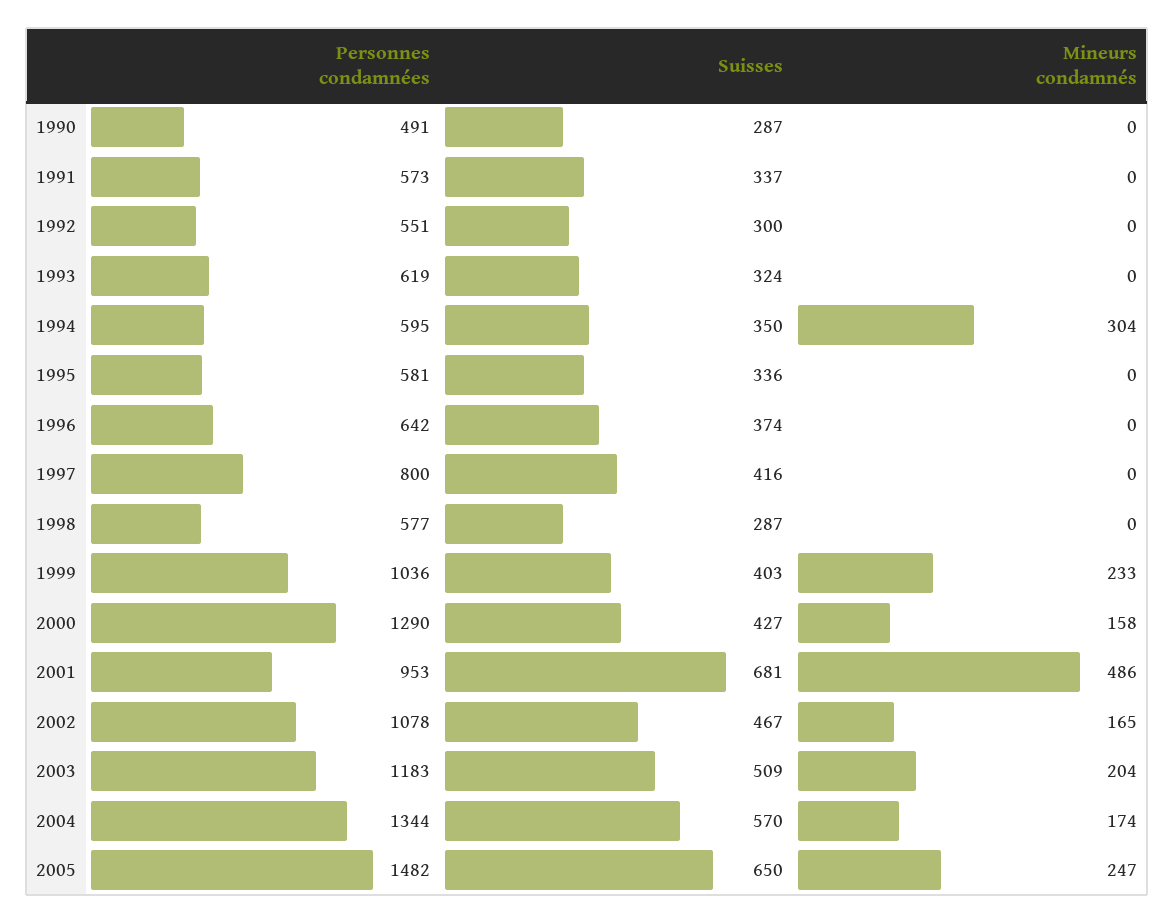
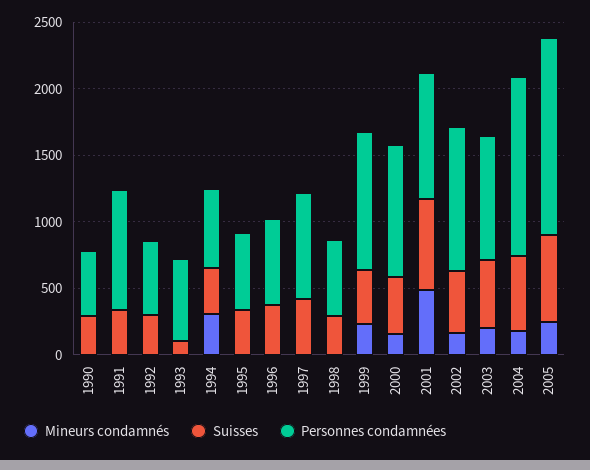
Personnes condamnées, 1991: 573 -> 900
Suisses, 1993: 324 -> 100
Personnes condamnées, 2000: 1290 -> 1000
Personnes condamnées, 2003: 1183 -> 900

